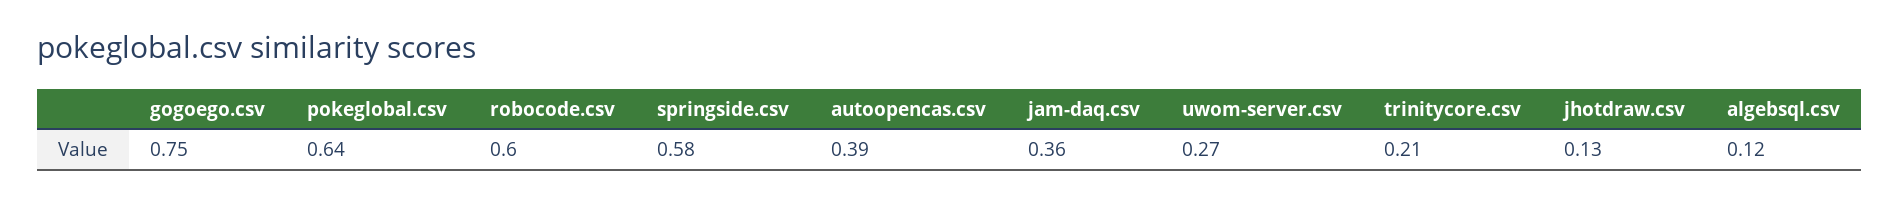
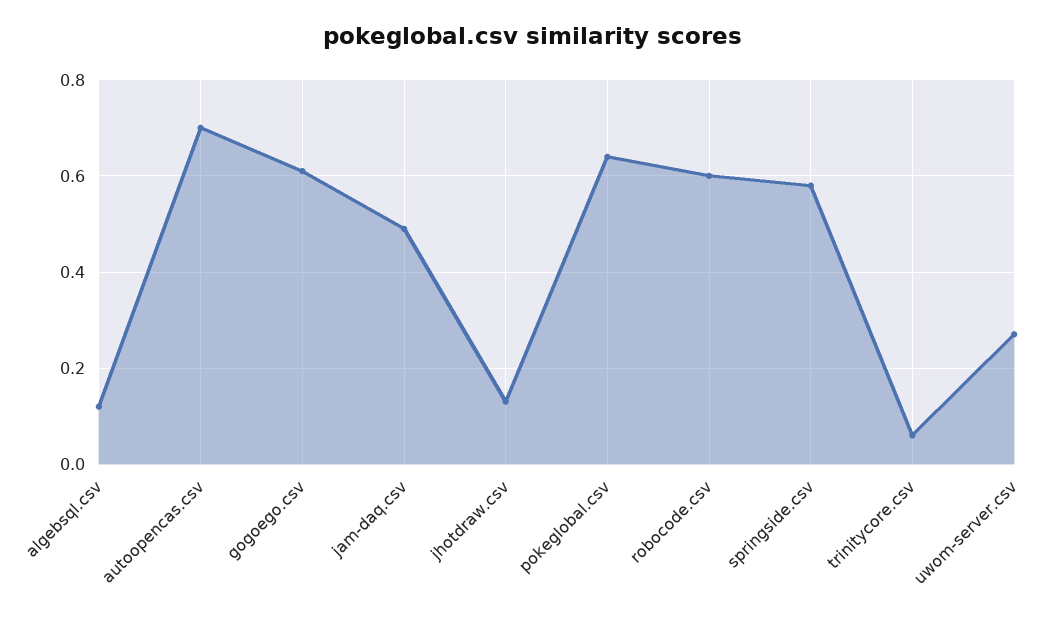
gogoego.csv: 0.75 -> 0.6
autoopencas.csv: 0.39 -> 0.7
jam-daq.csv: 0.36 -> 0.5
trinitycore.csv: 0.21 -> 0.05

